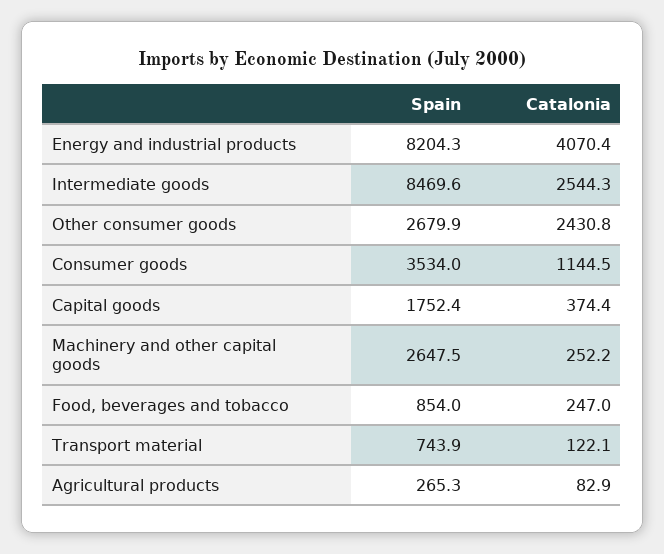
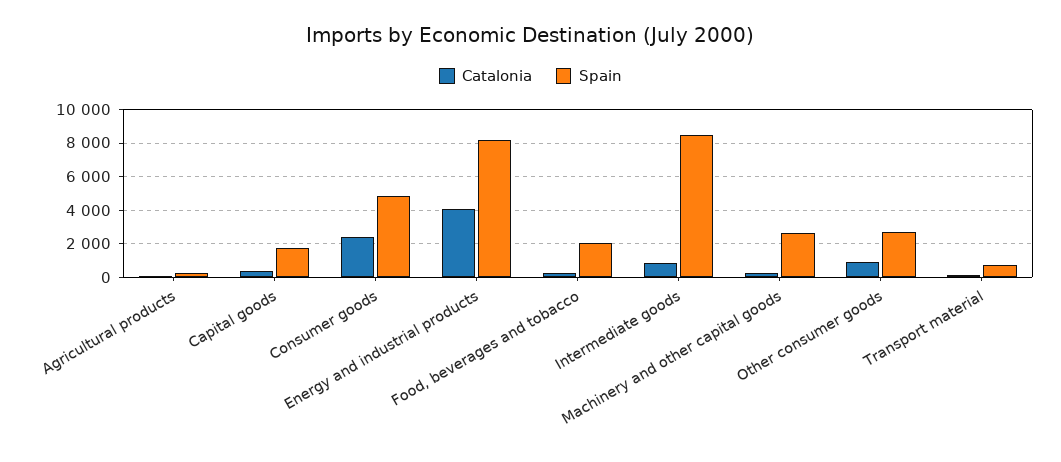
Catalonia, Intermediate goods: 2544.3 -> 1000
Catalonia, Other consumer goods: 2430.8 -> 1000
Spain, Consumer goods: 3534 -> 5000
Catalonia, Consumer goods: 1144.5 -> 2500
Spain, Food, beverages and tobacco: 854 -> 2000

